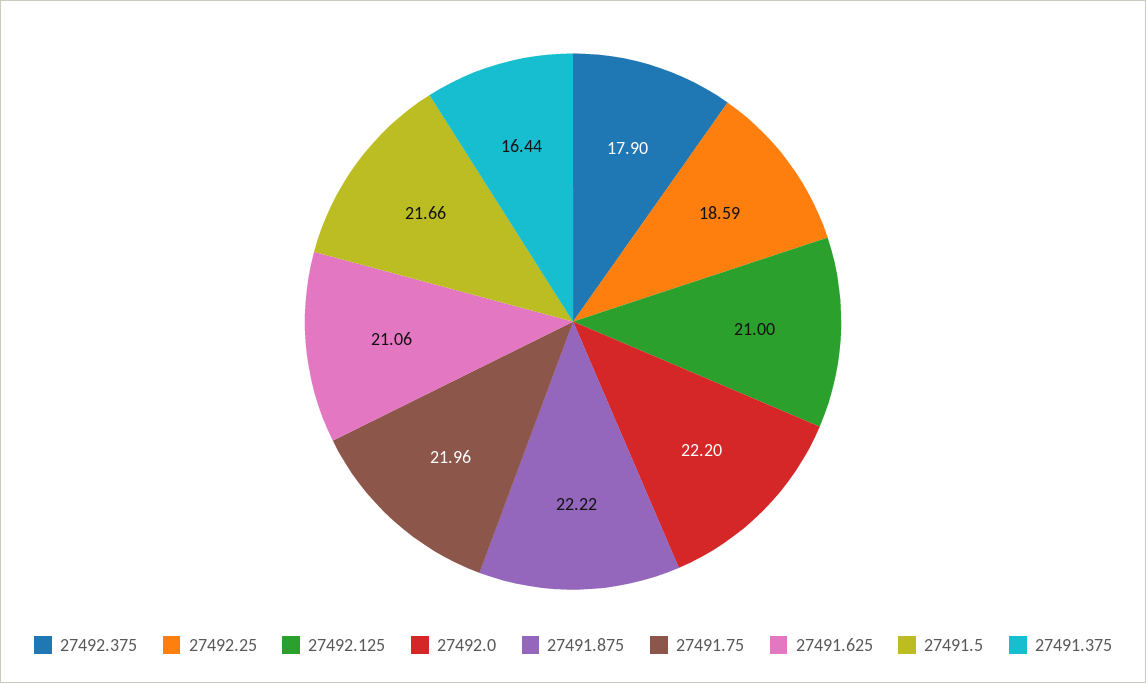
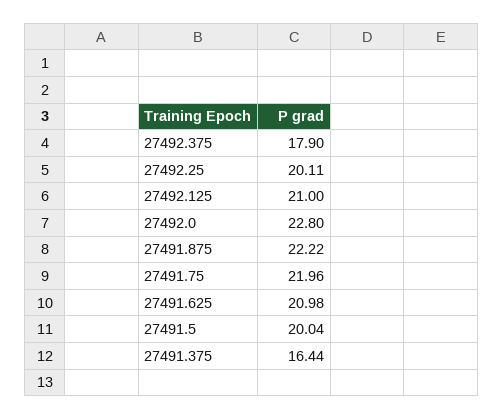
27492.25: 18.59 -> 20.11
27492.0: 22.2 -> 22.8
27491.625: 21.06 -> 20.98
27491.5: 21.66 -> 20.04

